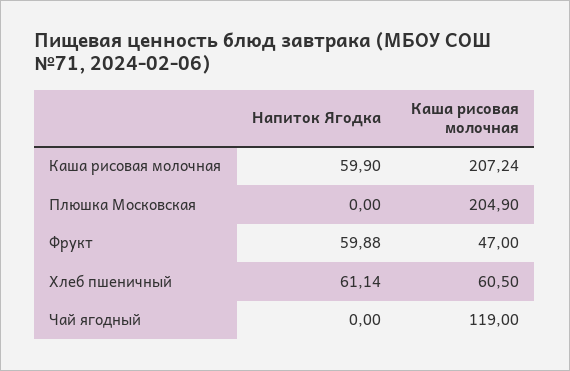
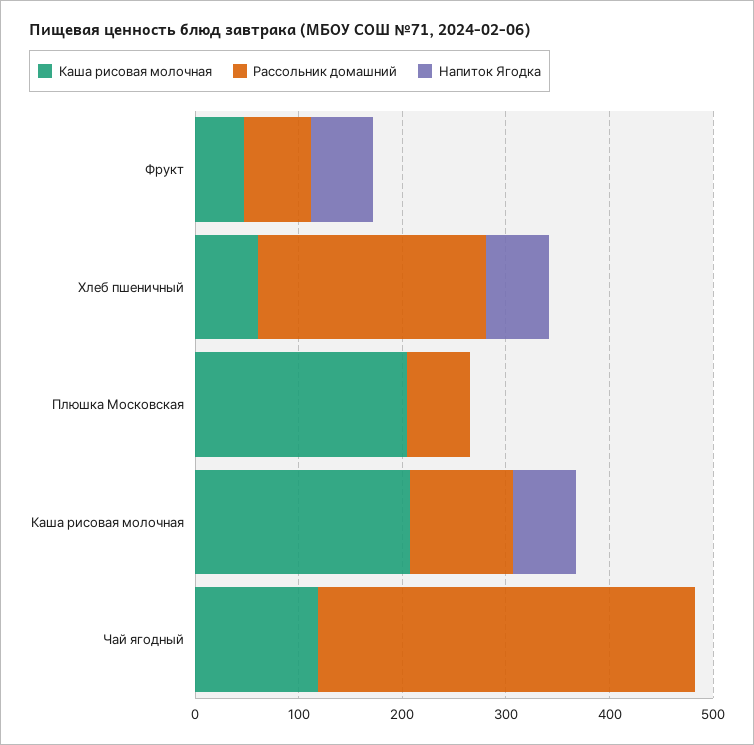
Рассольник домашний, Фрукт: none -> 60
Рассольник домашний, Хлеб пшеничный: none -> 220
Рассольник домашний, Плюшка Московская: none -> 60
Рассольник домашний, Каша рисовая молочная: none -> 100
Рассольник домашний, Чай ягодный: none -> 360

